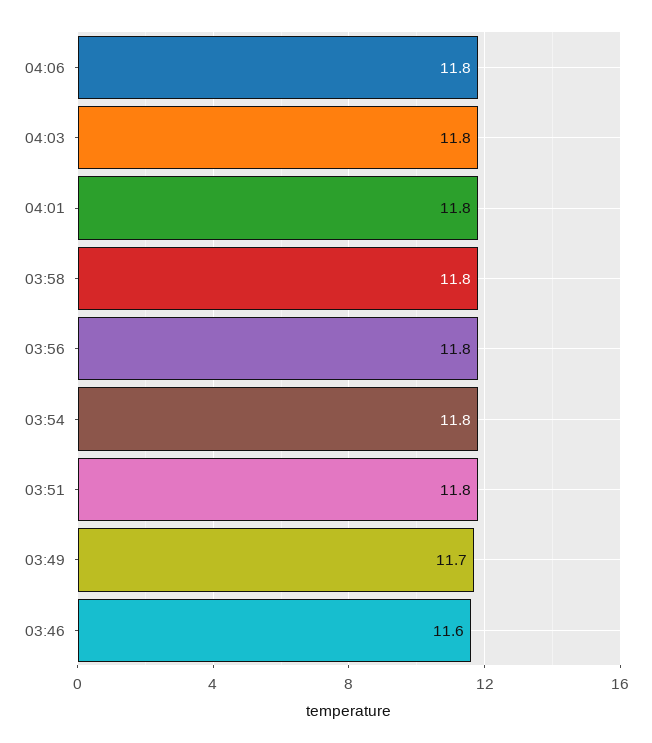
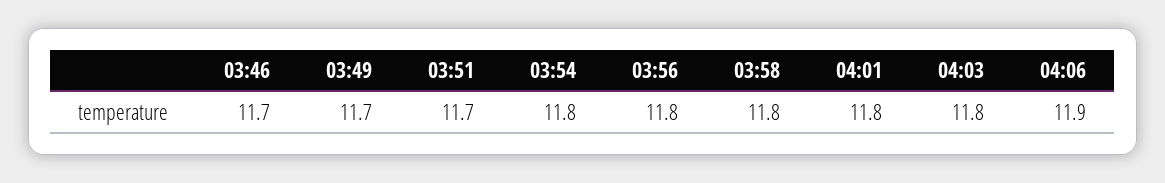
04:06: 11.8 -> 11.9
03:51: 11.8 -> 11.7
03:46: 11.6 -> 11.7

